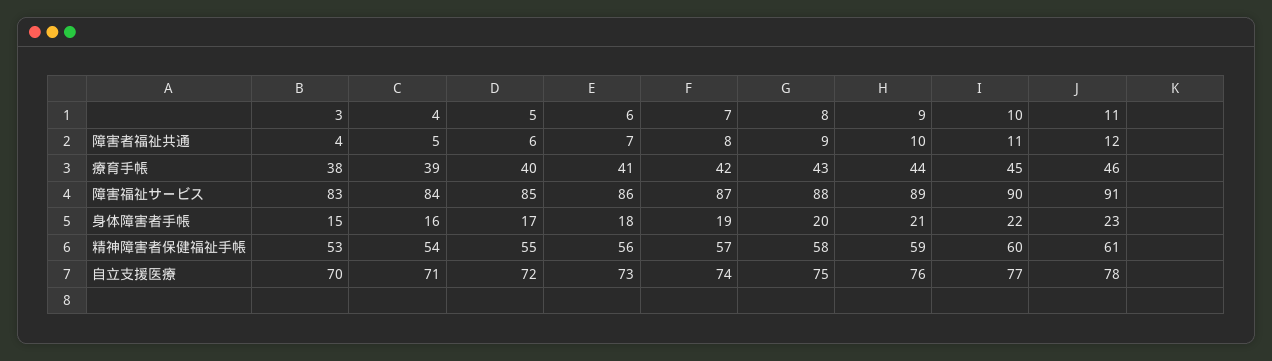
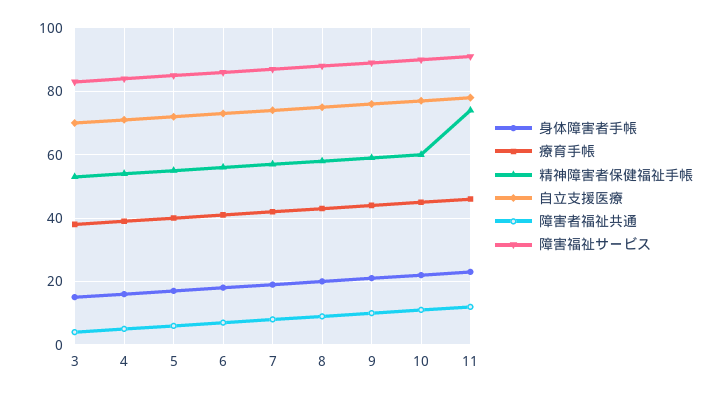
精神障害者保健福祉手帳, 11: 61 -> 75

